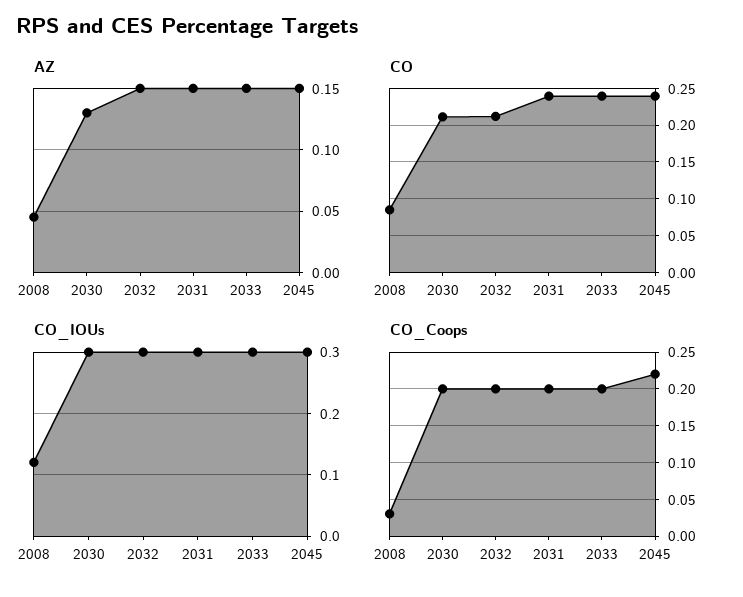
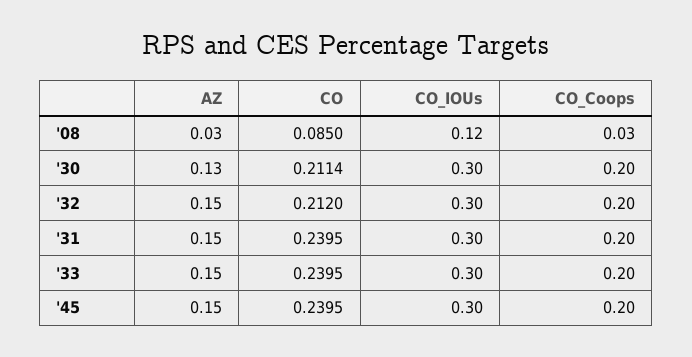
AZ, 2008: 0.045 -> 0.03
CO_Coops, 2045: 0.22 -> 0.2

